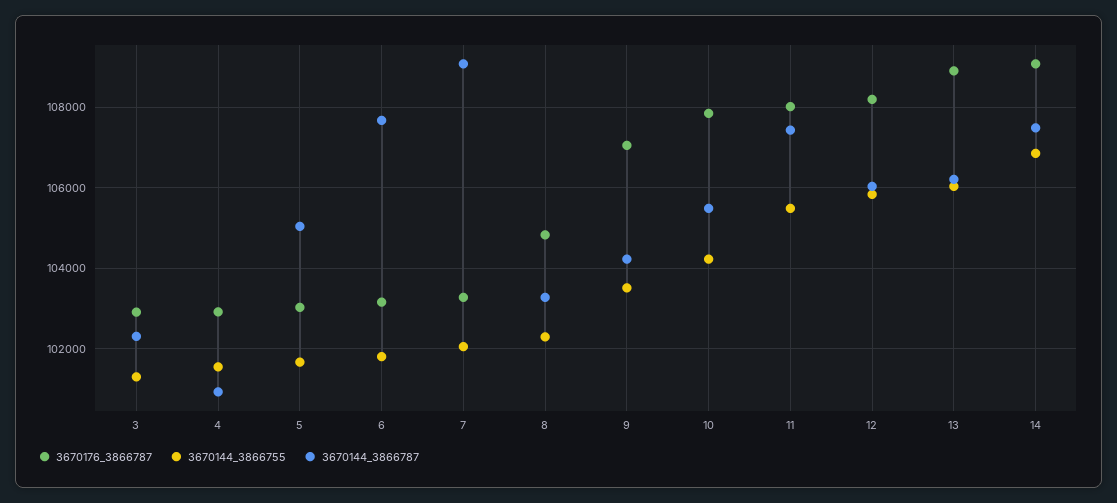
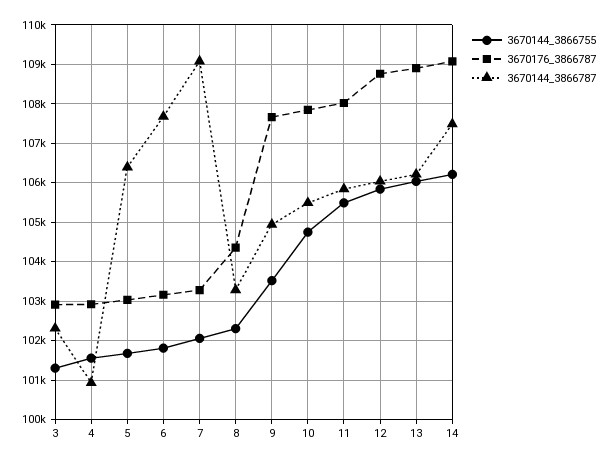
3670144_3866787, 5: 105000 -> 106400
3670176_3866787, 8: 104800 -> 104400
3670176_3866787, 9: 107000 -> 107600
3670144_3866787, 9: 104200 -> 105000
3670144_3866755, 10: 104200 -> 104800
3670144_3866787, 11: 107400 -> 105800
3670176_3866787, 12: 108200 -> 108800
3670144_3866755, 14: 106800 -> 106200

